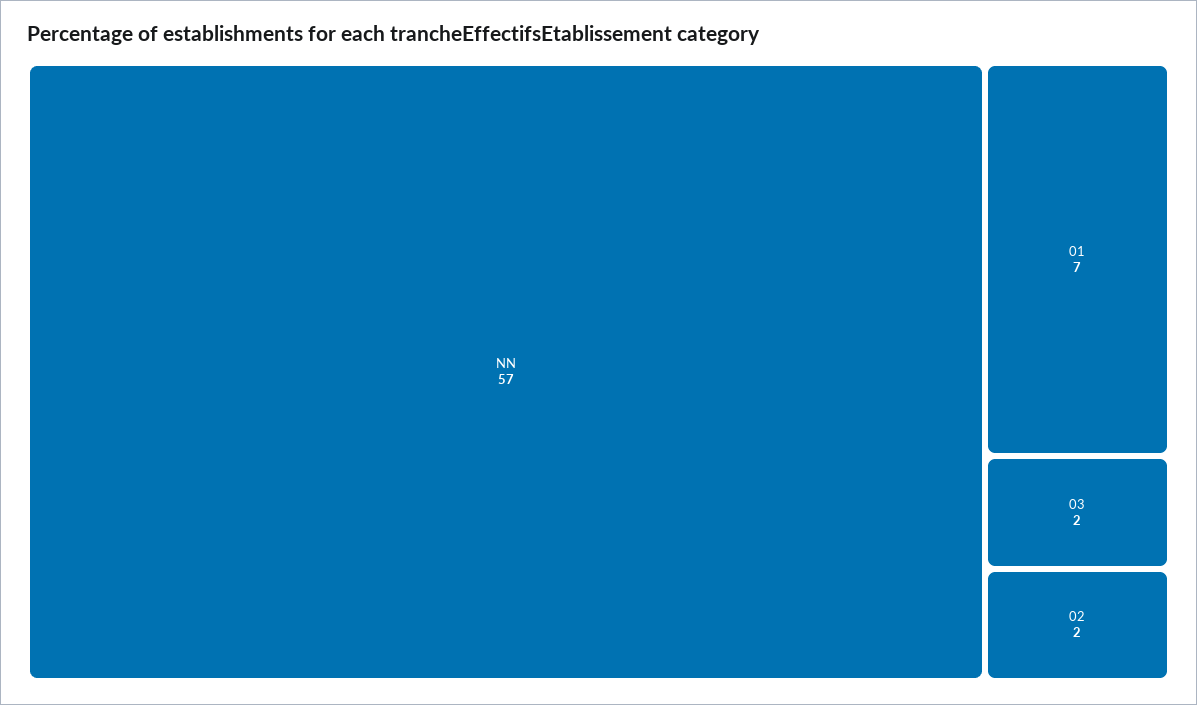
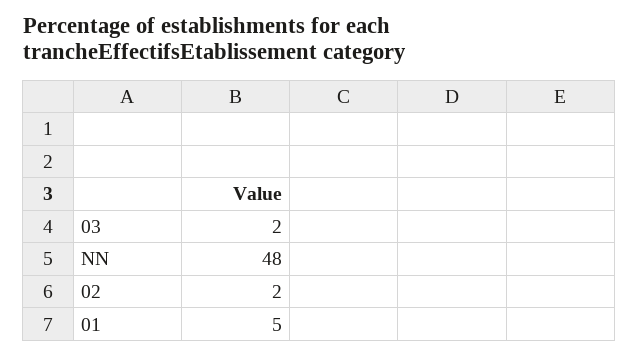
NN: 57 -> 48
01: 7 -> 5

